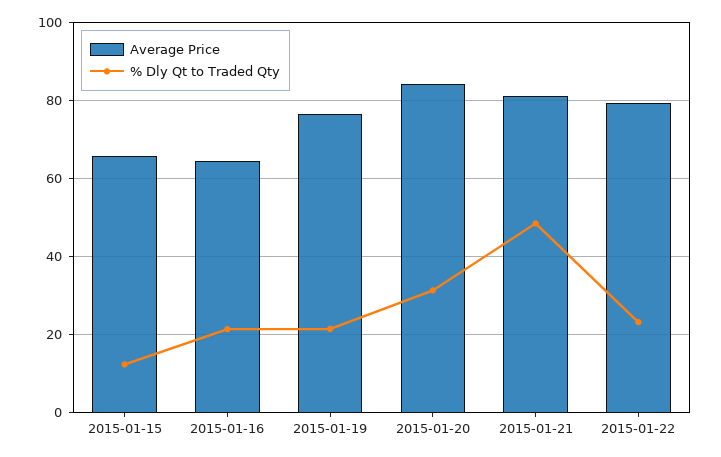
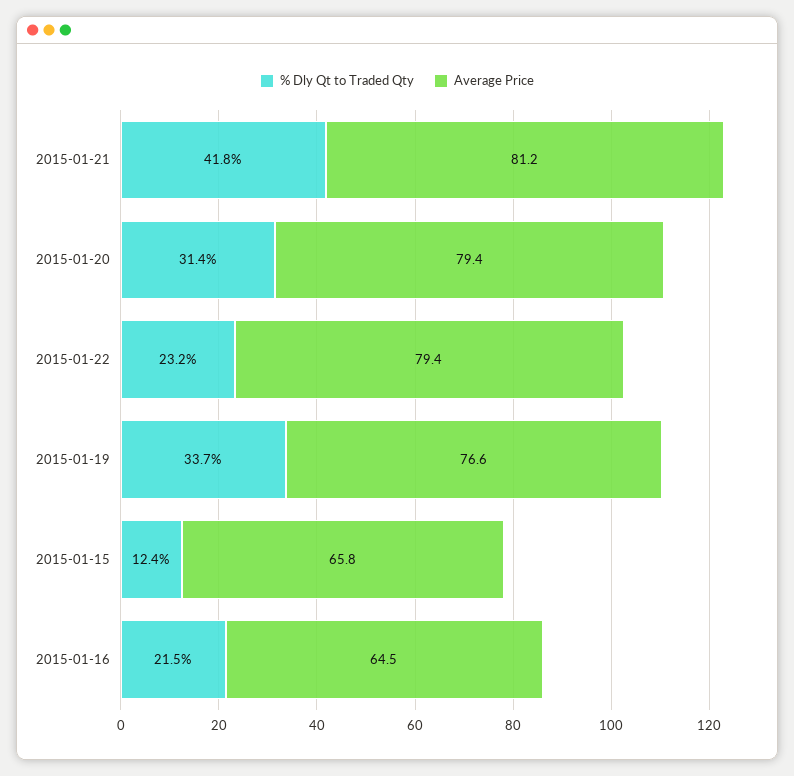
% Dly Qt to Traded Qty, 2015-01-19: 22 -> 33.7
Average Price, 2015-01-20: 84 -> 79.4
% Dly Qt to Traded Qty, 2015-01-21: 48 -> 41.8

